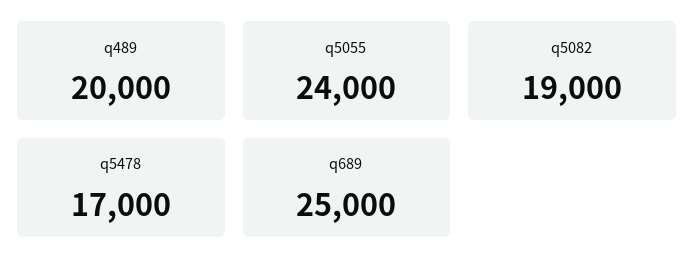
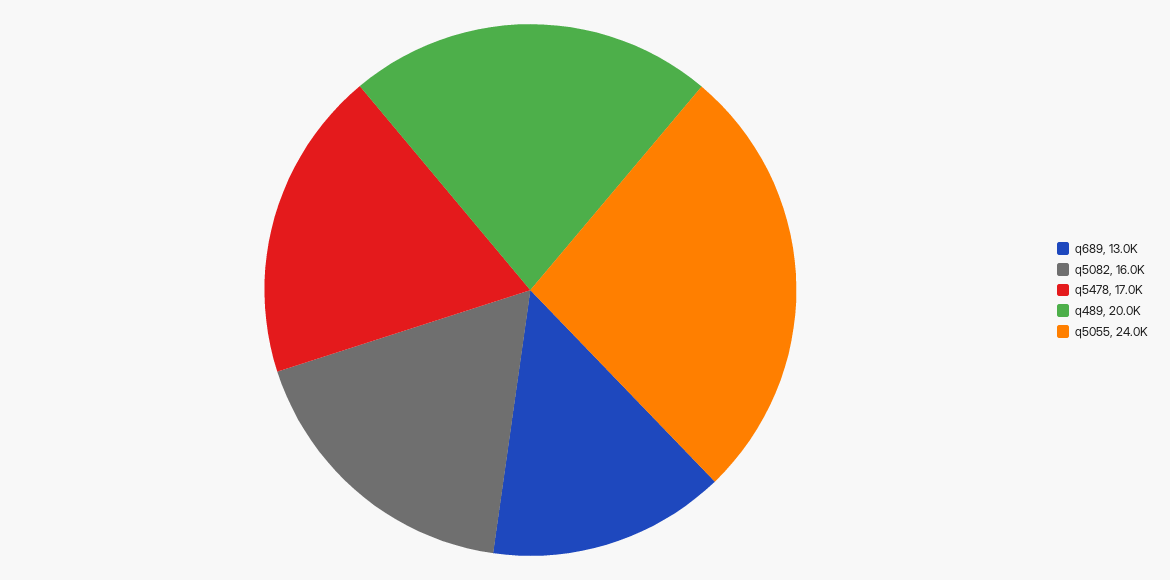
q5082: 19000 -> 16000
q689: 25000 -> 13000

